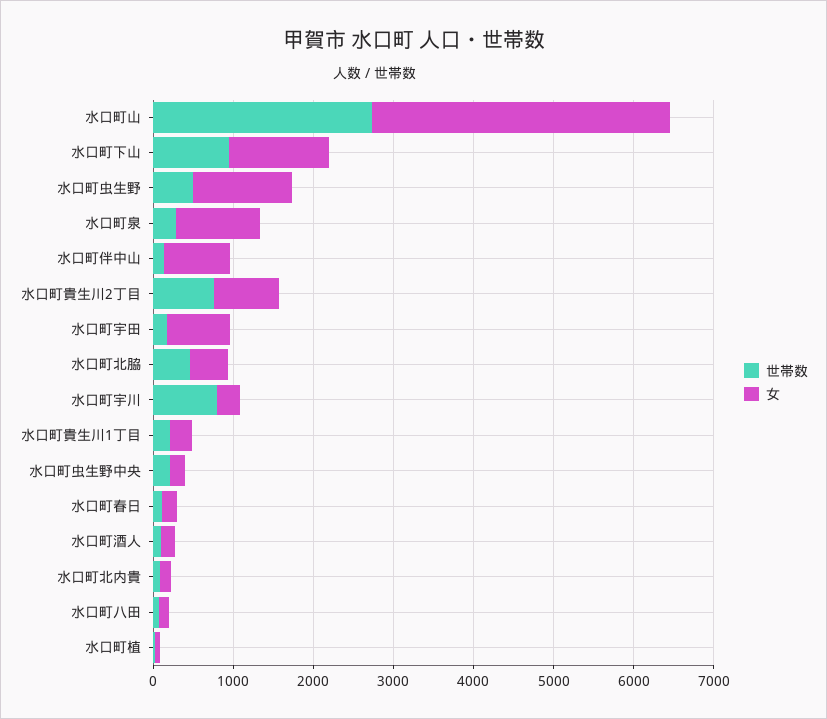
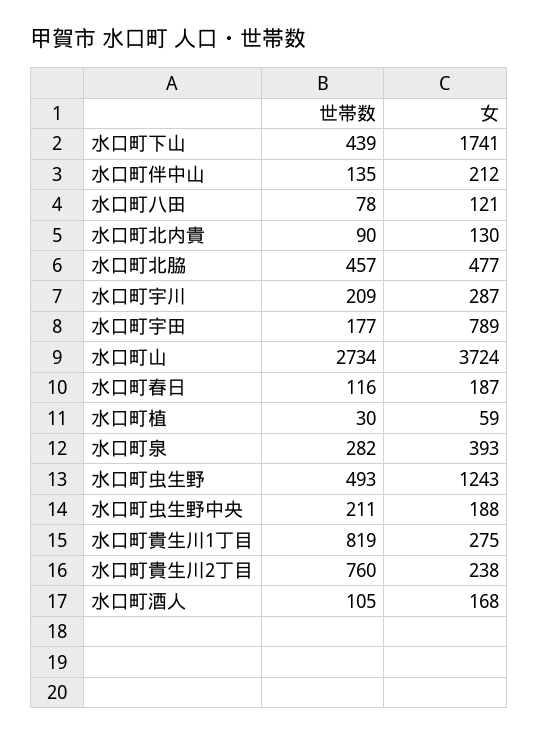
世帯数, 水口町下山: 1000 -> 439
女, 水口町下山: 1200 -> 1741
女, 水口町泉: 1000 -> 393
女, 水口町伴中山: 800 -> 212
女, 水口町貴生川2丁目: 800 -> 238
世帯数, 水口町宇川: 800 -> 209
世帯数, 水口町貴生川1丁目: 200 -> 819

